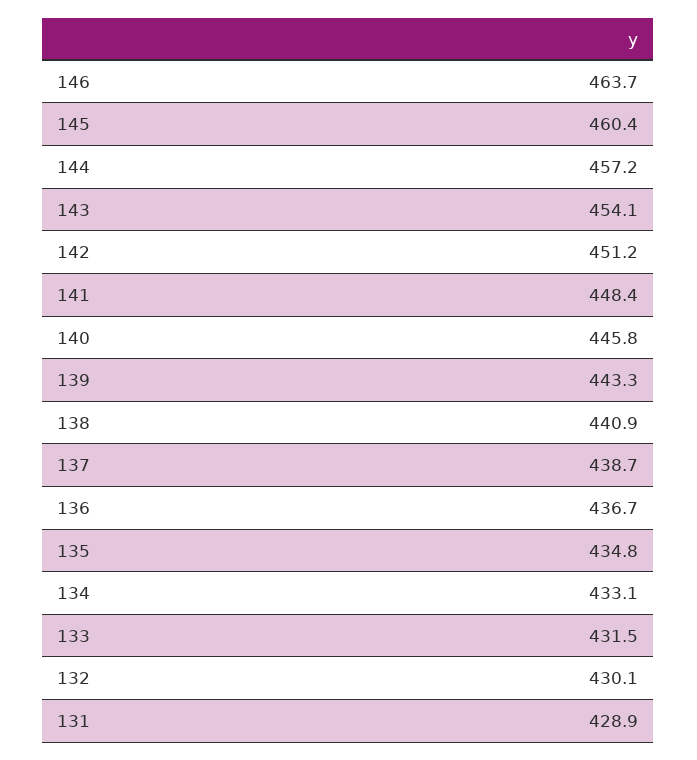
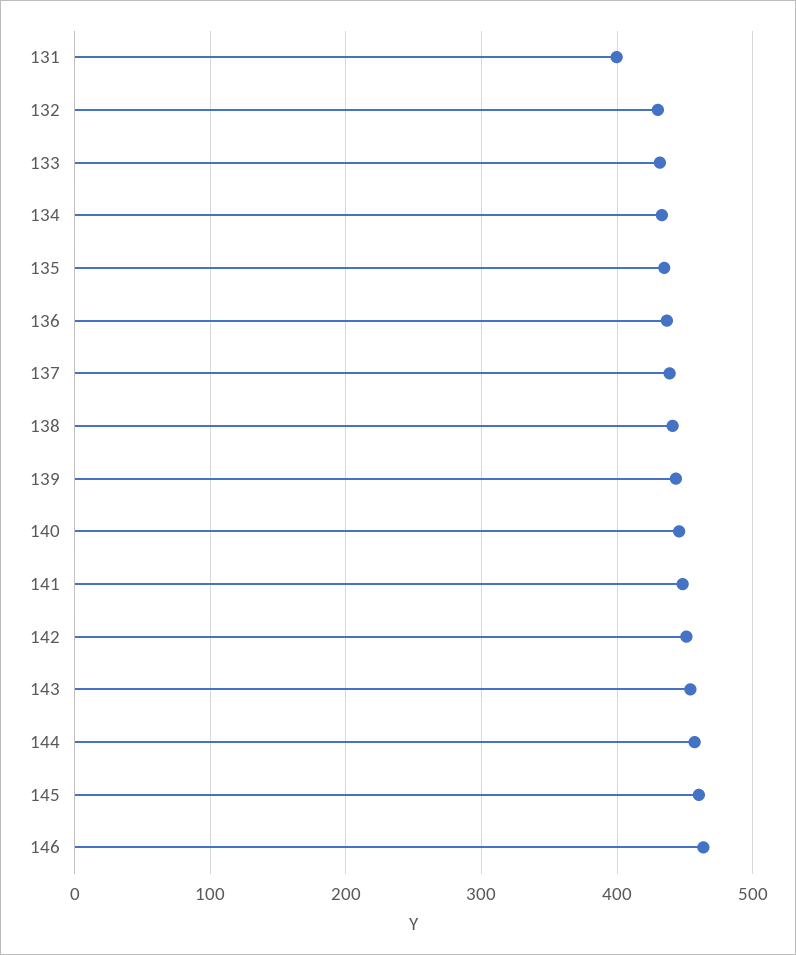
131: 428.9 -> 400

